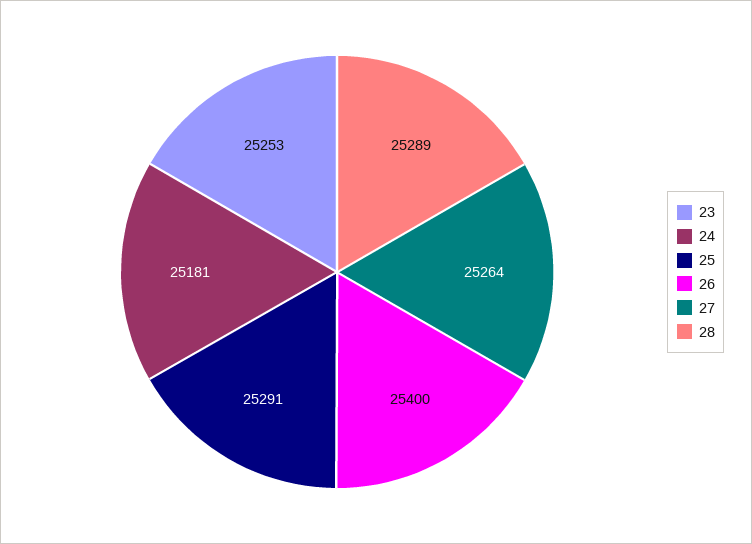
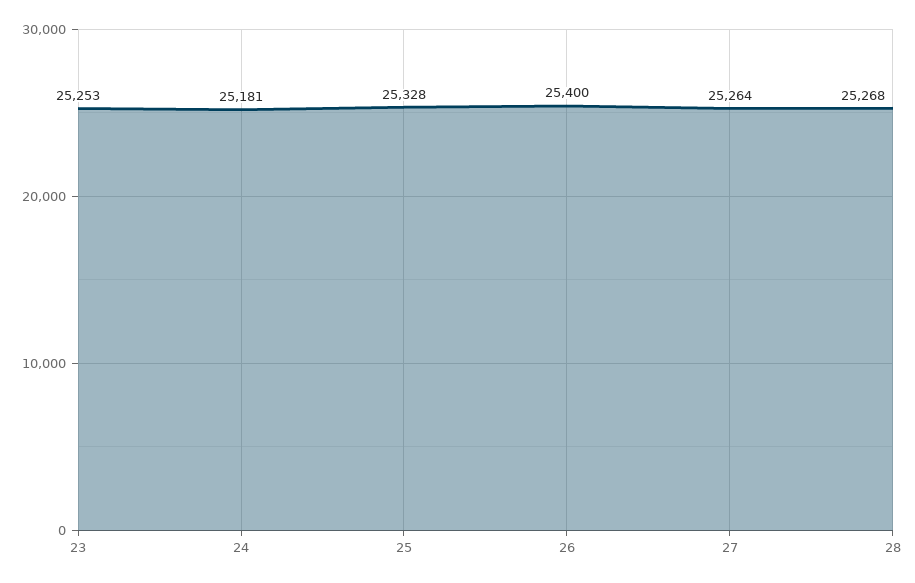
25: 25291 -> 25328
28: 25289 -> 25268

